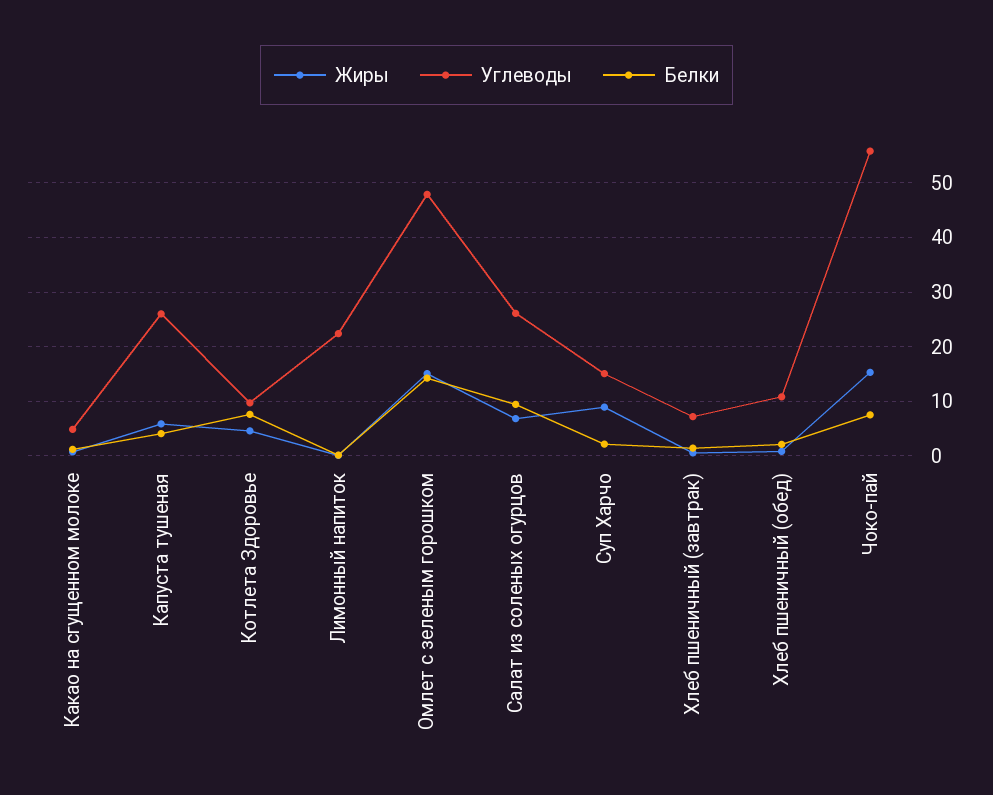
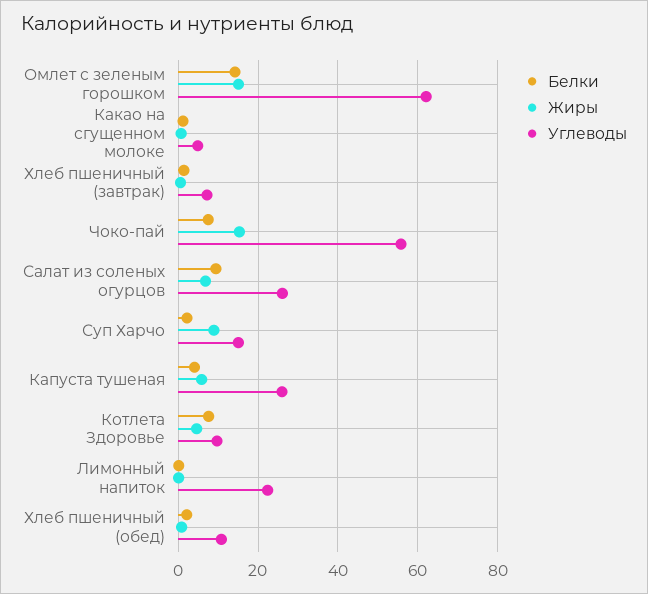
Углеводы, Омлет с зеленым горошком: 48 -> 62

